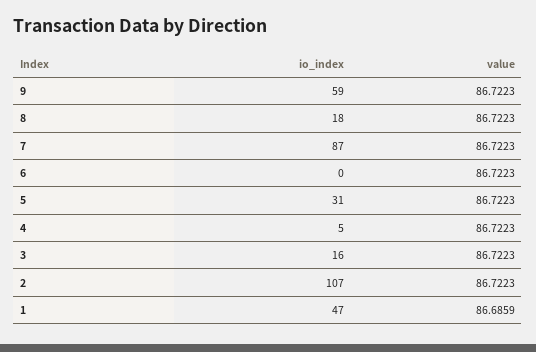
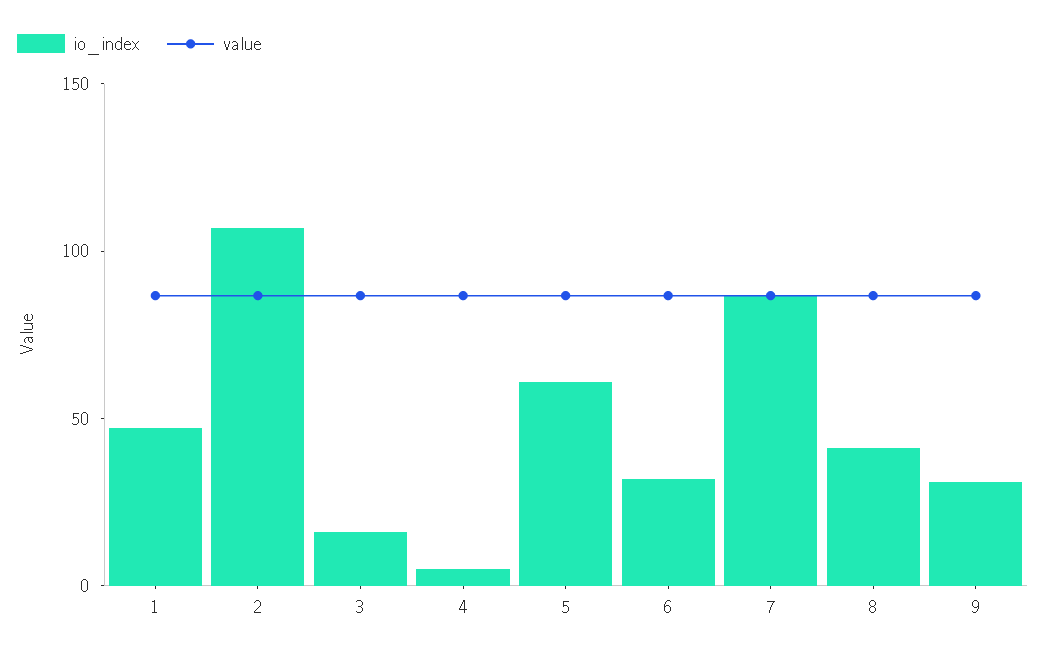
io_index, 9: 59 -> 30
io_index, 8: 18 -> 40
io_index, 6: 0 -> 30
io_index, 5: 31 -> 60

